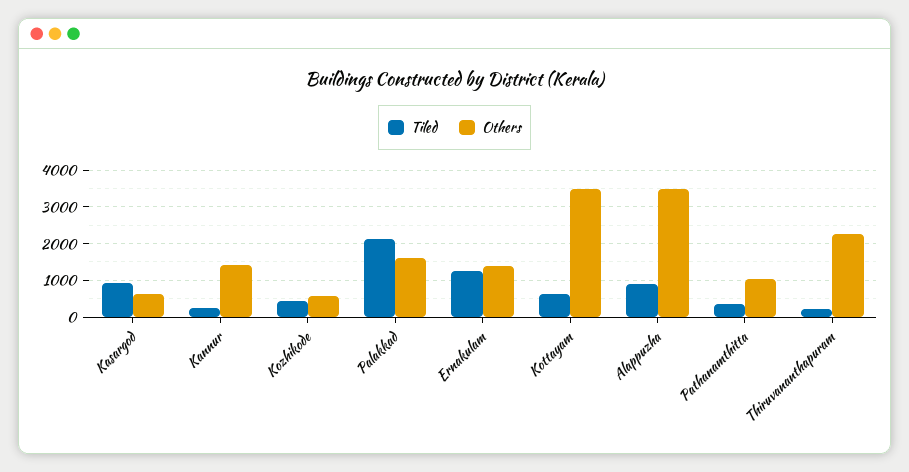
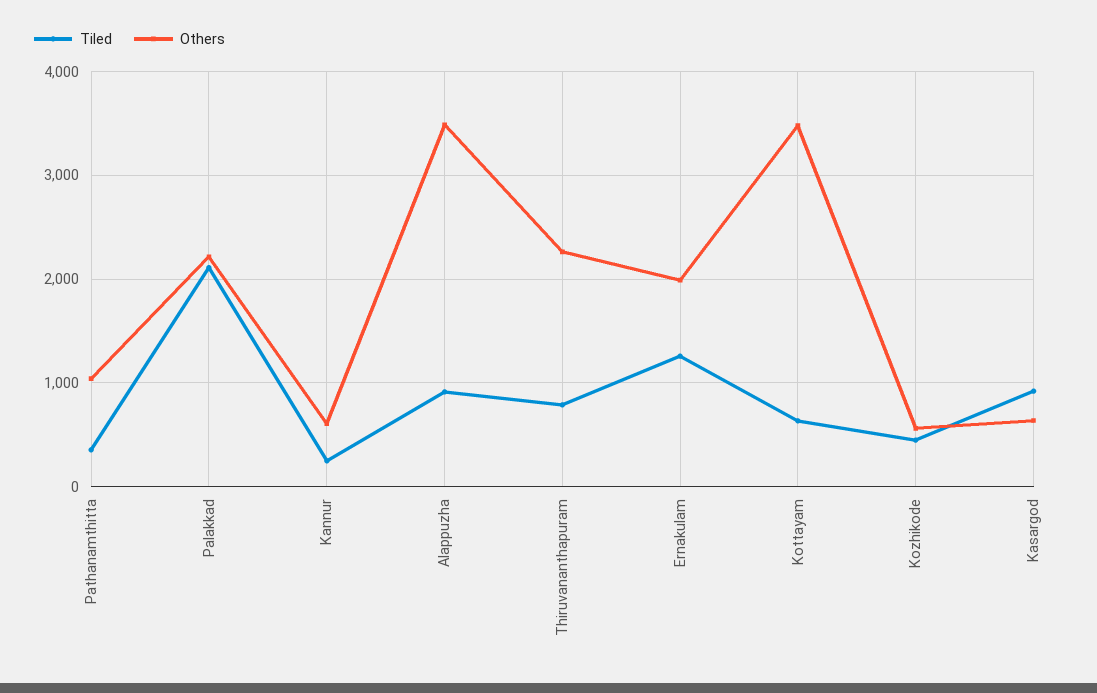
Others, Kannur: 1400 -> 600
Others, Palakkad: 1600 -> 2200
Others, Ernakulam: 1400 -> 2000
Tiled, Thiruvananthapuram: 200 -> 800

